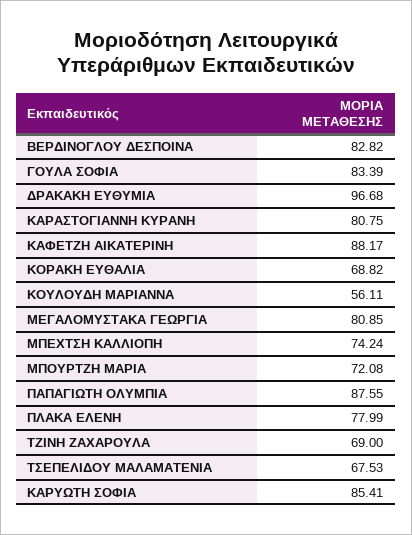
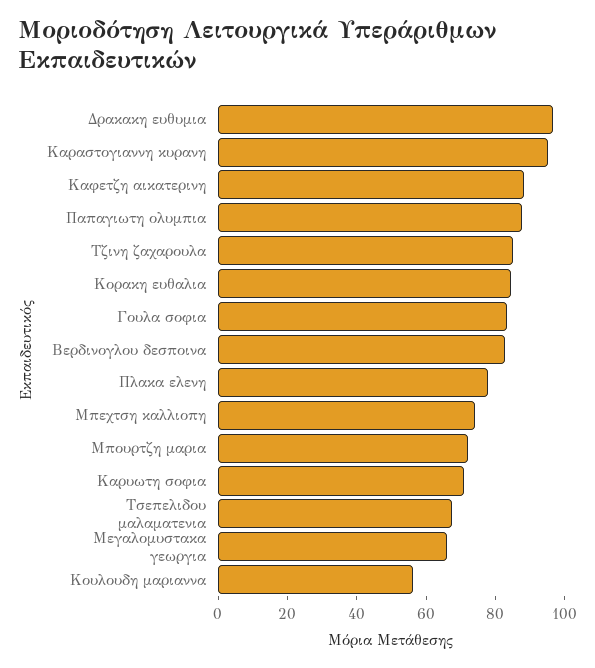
ΚΑΡΑΣΤΟΓΙΑΝΝΗ ΚΥΡΑΝΗ: 80.75 -> 95
ΚΟΡΑΚΗ ΕΥΘΑΛΙΑ: 68.82 -> 85
ΜΕΓΑΛΟΜΥΣΤΑΚΑ ΓΕΩΡΓΙΑ: 80.85 -> 65
ΤΖΙΝΗ ΖΑΧΑΡΟΥΛΑ: 69 -> 85
ΚΑΡΥΩΤΗ ΣΟΦΙΑ: 85.41 -> 70

